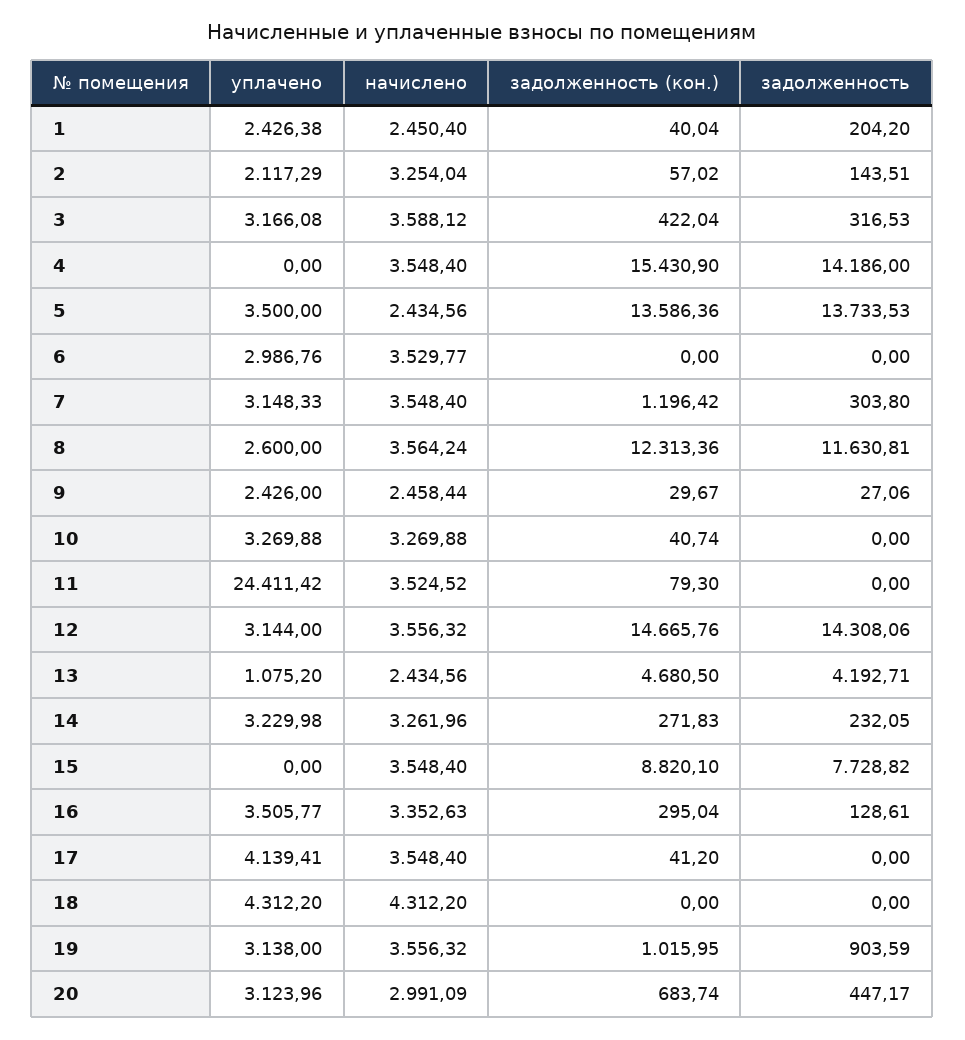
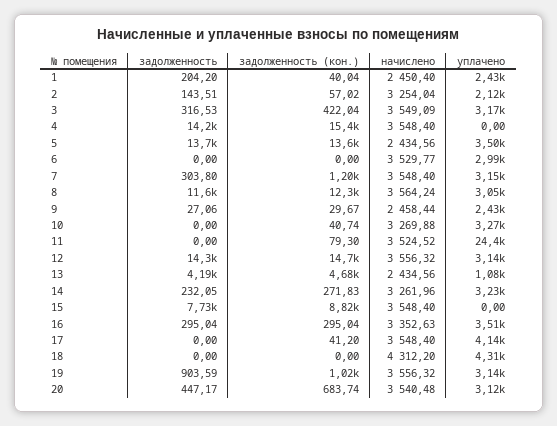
начислено, 3: 3588.12 -> 3549.09
уплачено, 8: 2600 -> 3050
задолженность, 16: 128.61 -> 295.04
начислено, 20: 2991.09 -> 3540.48

